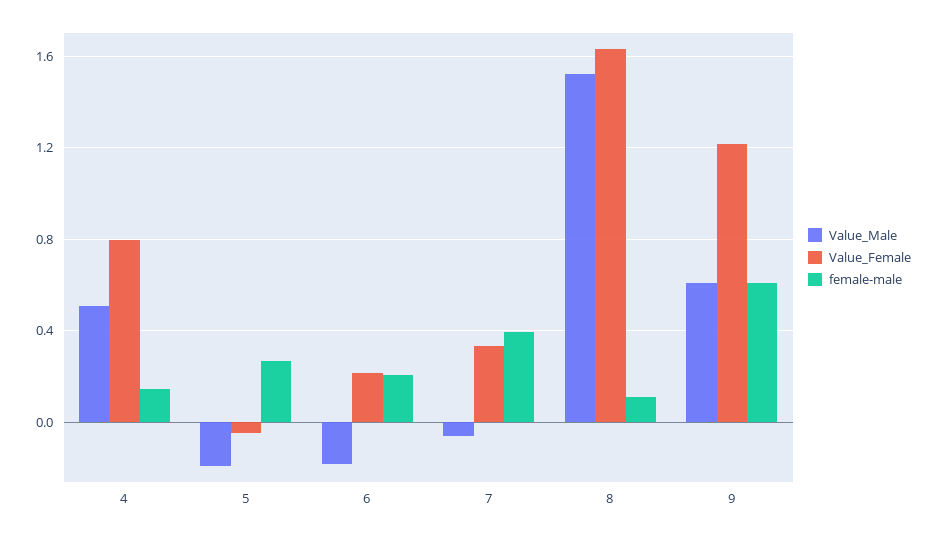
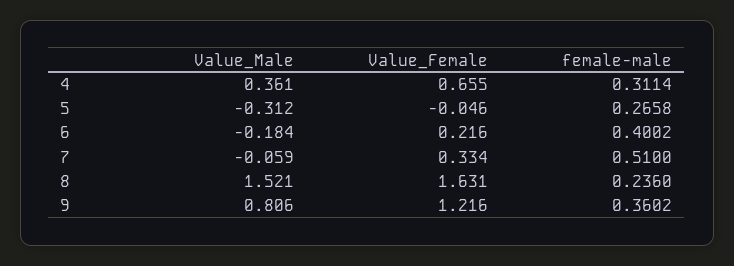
Value_Male, 4: 0.5 -> 0.361
Value_Female, 4: 0.8 -> 0.655
female-male, 4: 0.15 -> 0.3114
Value_Male, 5: -0.2 -> -0.312
female-male, 6: 0.2 -> 0.4002
female-male, 7: 0.4 -> 0.51
female-male, 8: 0.1 -> 0.236
Value_Male, 9: 0.6 -> 0.806
female-male, 9: 0.6 -> 0.3602

